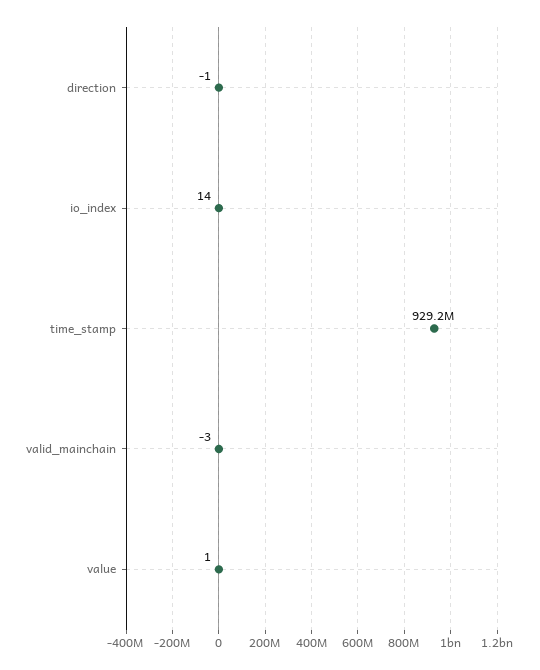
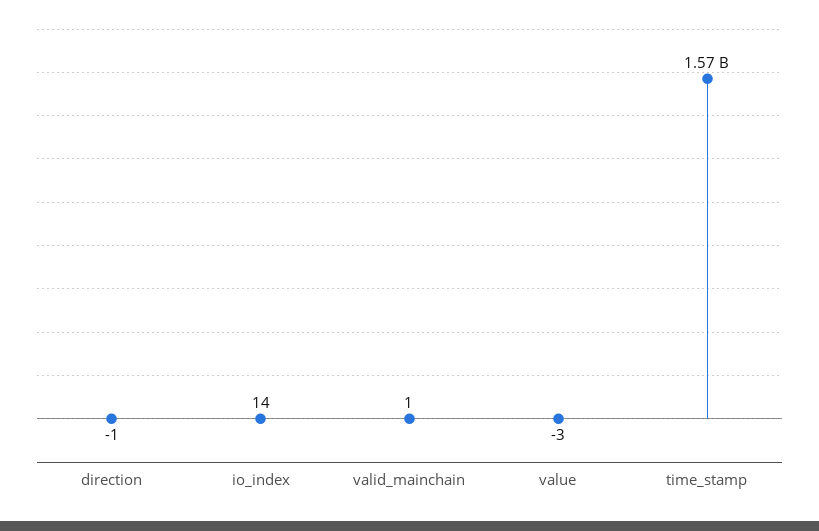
time_stamp: 929200000 -> 1570000000
valid_mainchain: -3 -> 1
value: 1 -> -3

